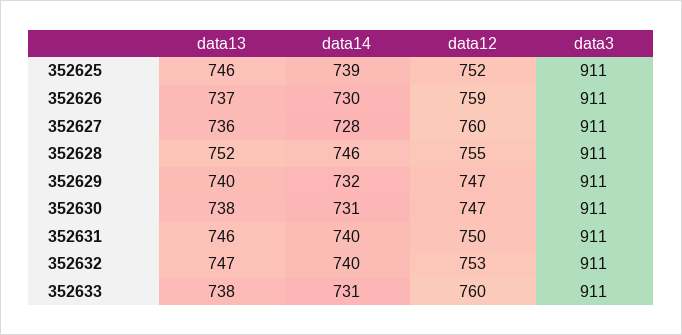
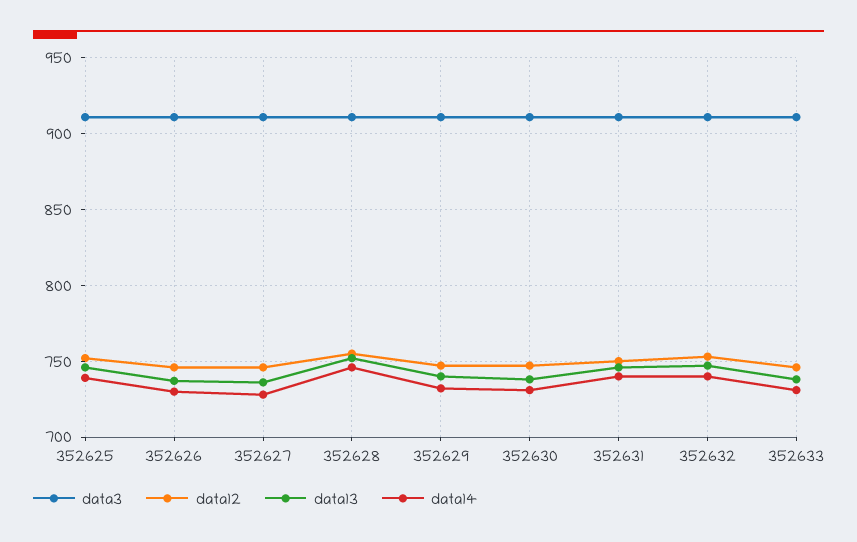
data12, 352626: 759 -> 745
data12, 352627: 760 -> 745
data12, 352633: 760 -> 745

